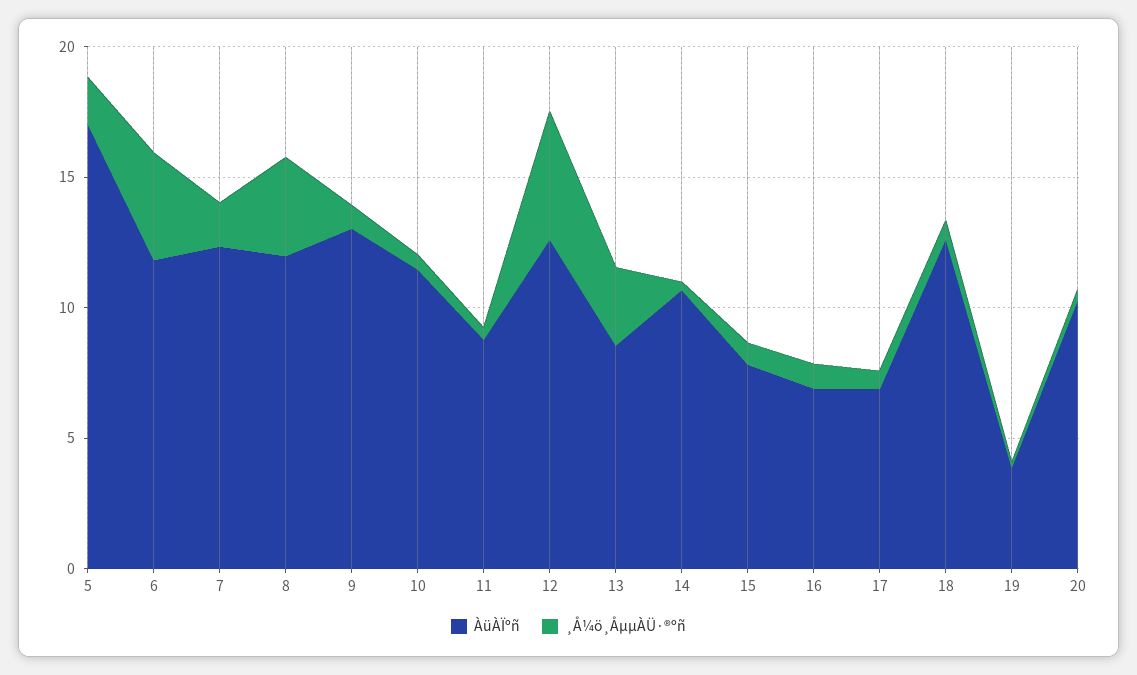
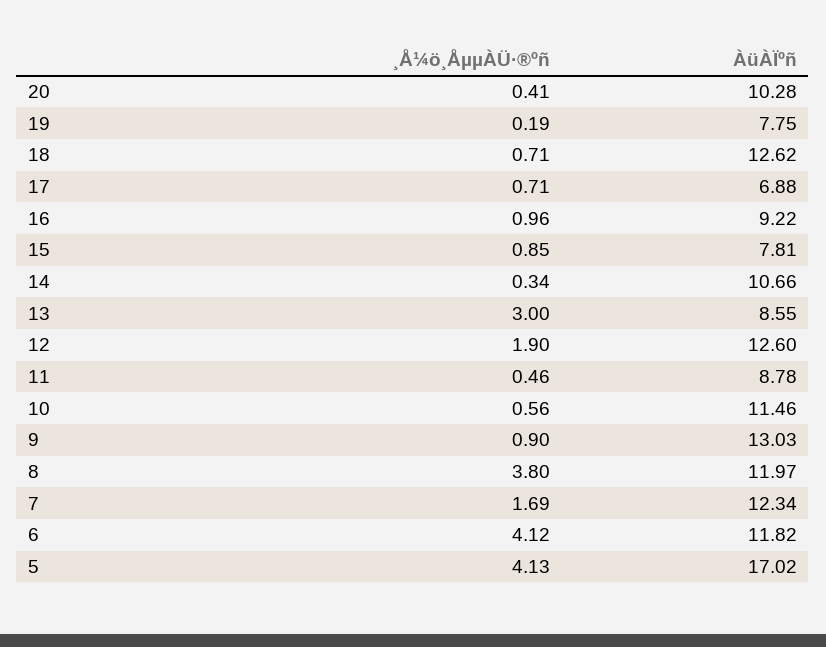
¸Å¼ö¸ÅµµÀÜ·®ºñ, 5: 2 -> 4.13
¸Å¼ö¸ÅµµÀÜ·®ºñ, 12: 5 -> 1.9
ÀüÀÏºñ, 16: 7 -> 9.22
ÀüÀÏºñ, 19: 4 -> 7.75

